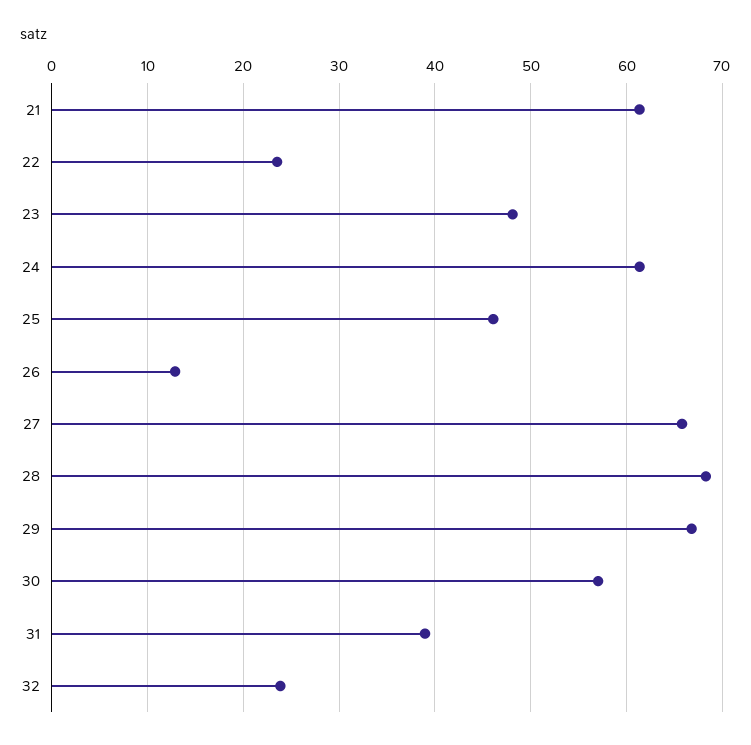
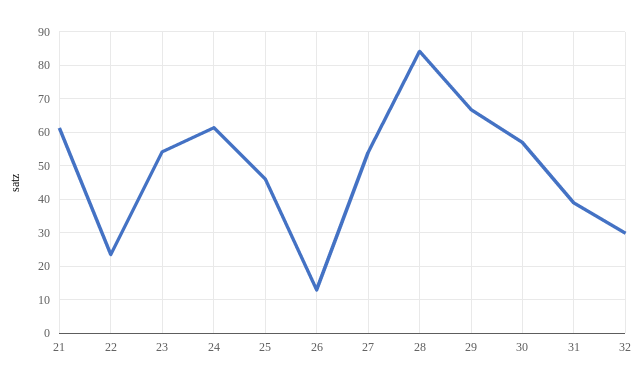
23: 48 -> 54
27: 66 -> 54
28: 68 -> 84
32: 24 -> 30

